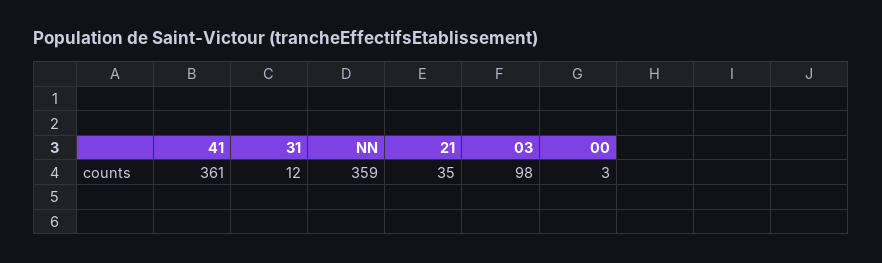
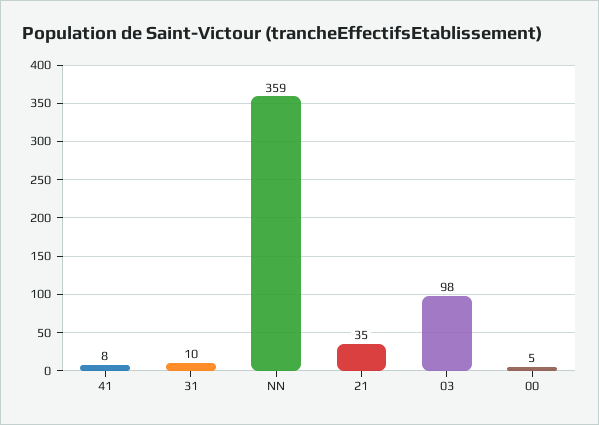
41: 361 -> 8
31: 12 -> 10
00: 3 -> 5

